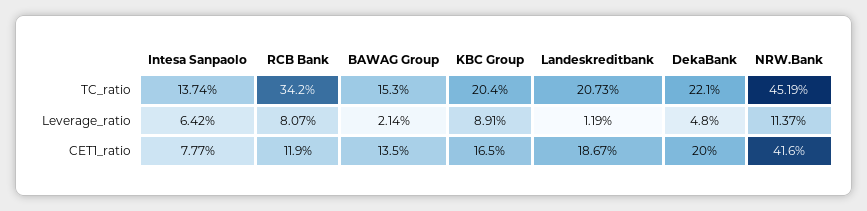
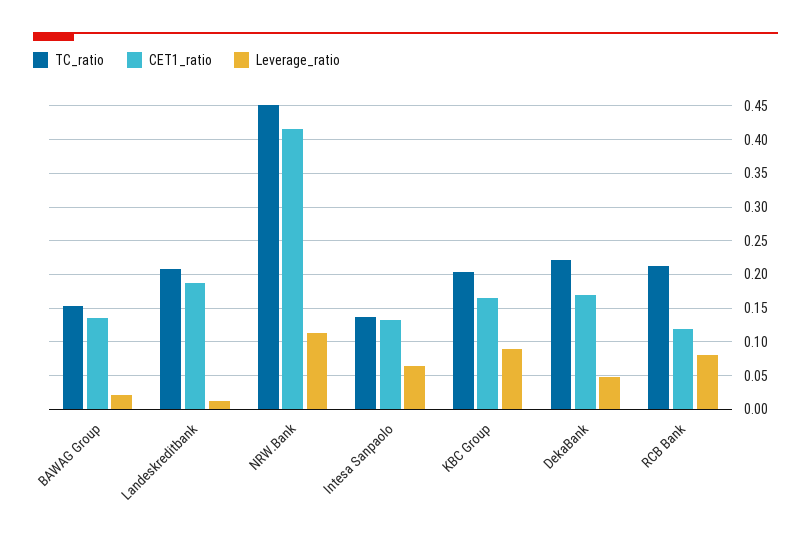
TC_ratio, RCB Bank: 0.342 -> 0.21
CET1_ratio, Intesa Sanpaolo: 0.0777 -> 0.13
CET1_ratio, DekaBank: 0.2 -> 0.17

